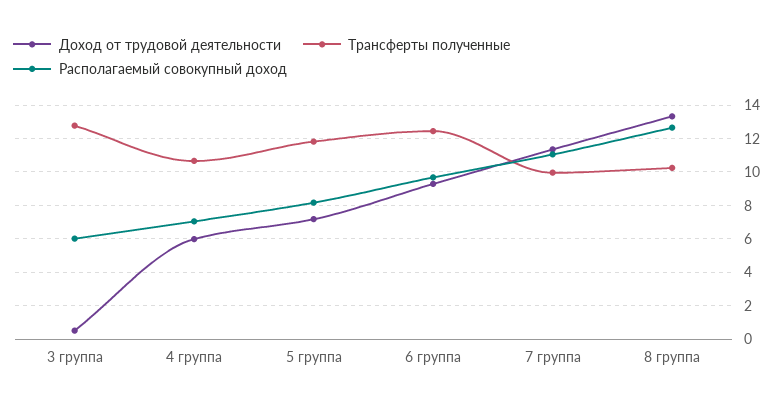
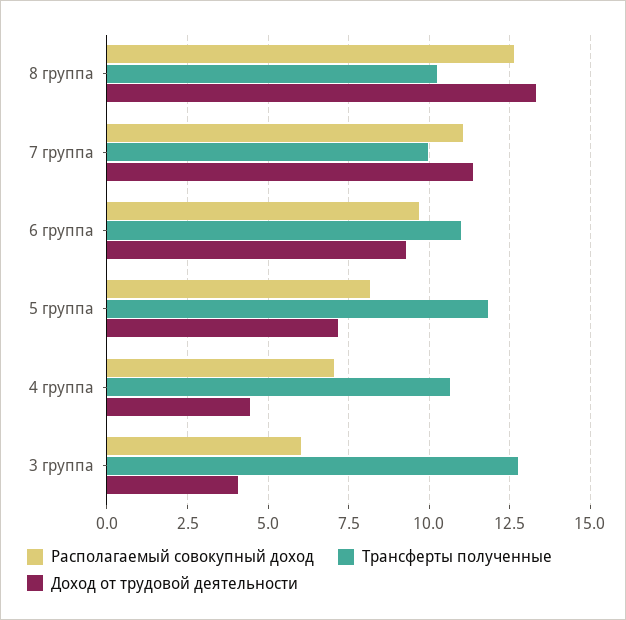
Доход от трудовой деятельности, 3 группа: 0.5 -> 4
Доход от трудовой деятельности, 4 группа: 6 -> 4.5
Трансферты полученные, 6 группа: 12.5 -> 11

